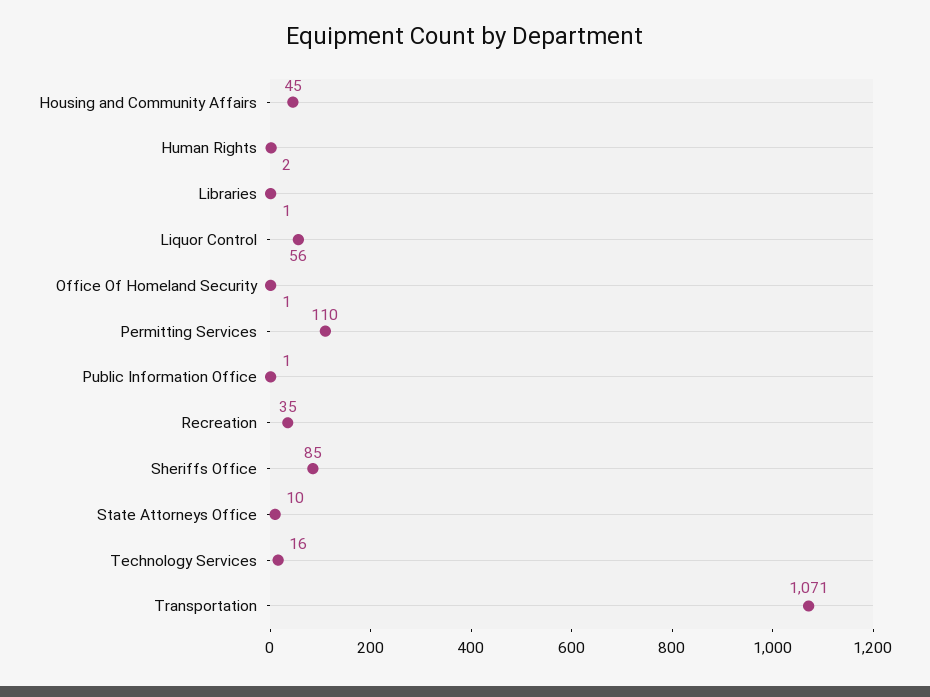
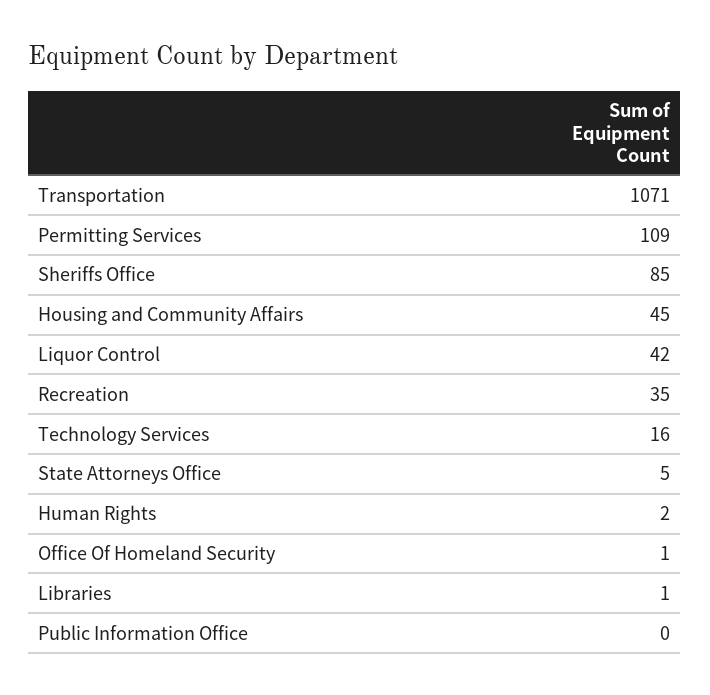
Liquor Control: 56 -> 42
Permitting Services: 110 -> 109
Public Information Office: 1 -> 0
State Attorneys Office: 10 -> 5

